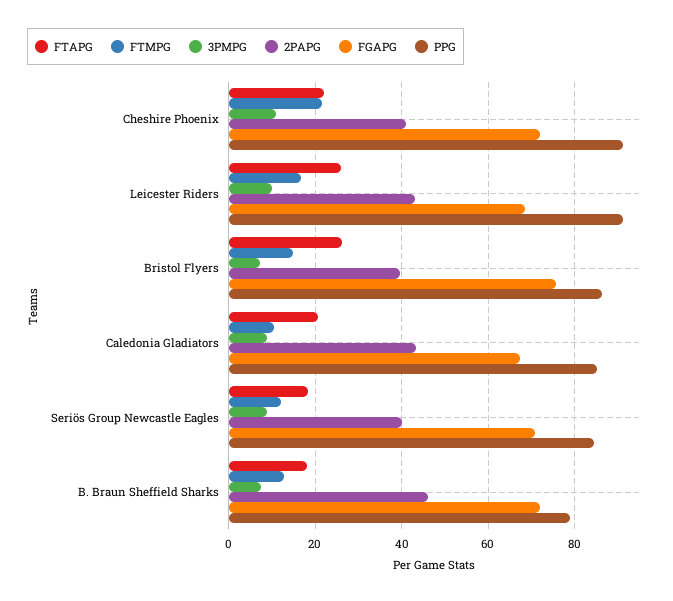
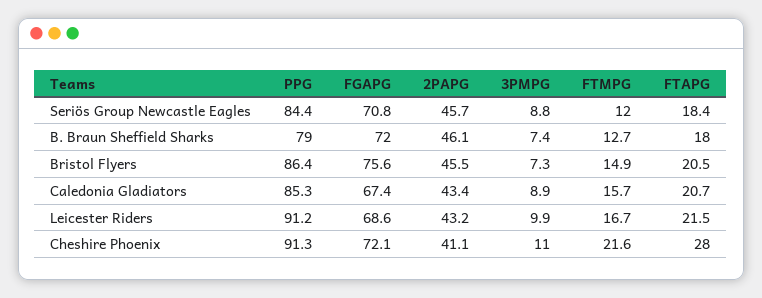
FTAPG, Cheshire Phoenix: 22 -> 28
FTAPG, Leicester Riders: 26 -> 21.5
FTAPG, Bristol Flyers: 26 -> 20.5
2PAPG, Bristol Flyers: 40 -> 45.5
FTMPG, Caledonia Gladiators: 10 -> 15.7
2PAPG, Seriös Group Newcastle Eagles: 40 -> 45.7

